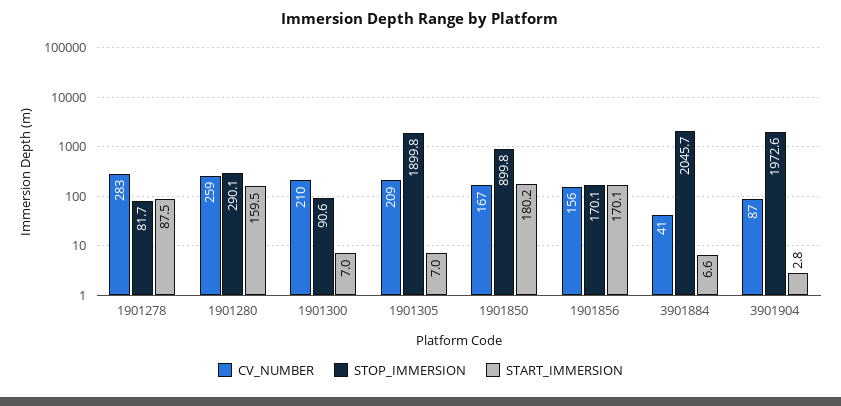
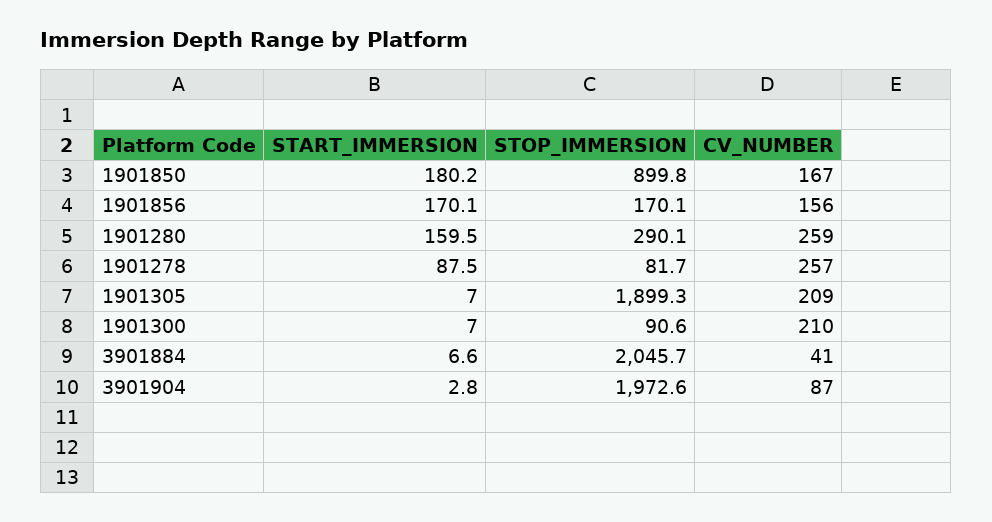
CV_NUMBER, 1901278: 283 -> 257
STOP_IMMERSION, 1901305: 1899.8 -> 1899.3

